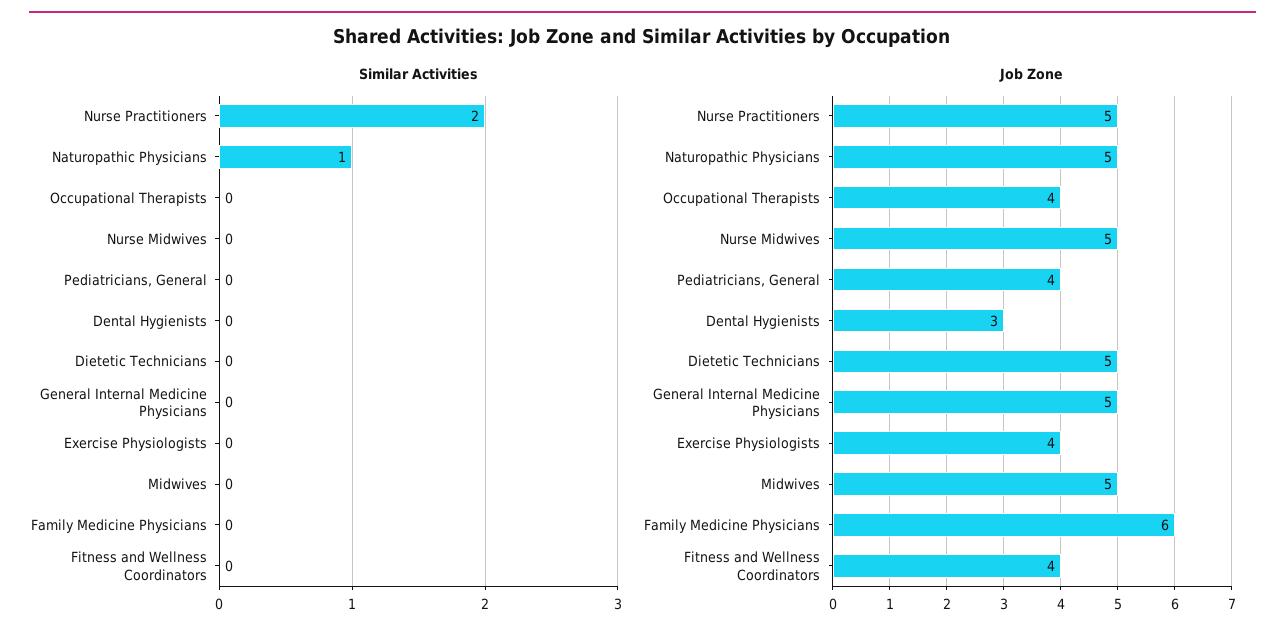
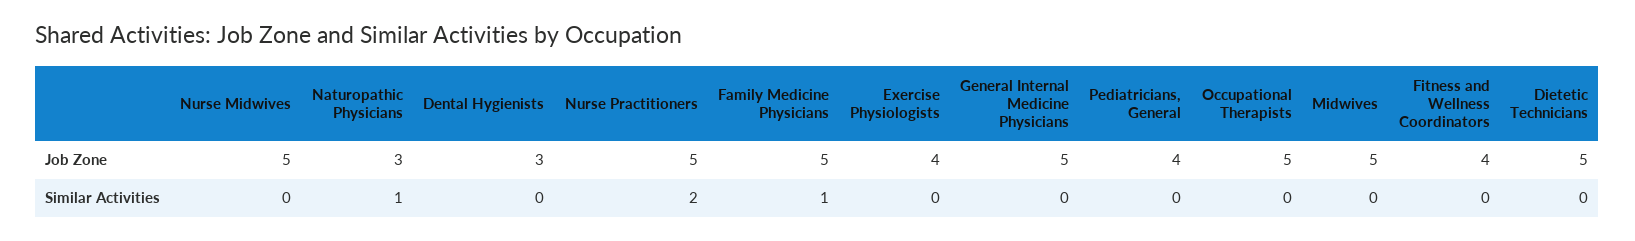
Similar Activities, Family Medicine Physicians: 0 -> 1
Job Zone, Naturopathic Physicians: 5 -> 3
Job Zone, Occupational Therapists: 4 -> 5
Job Zone, Family Medicine Physicians: 6 -> 5

